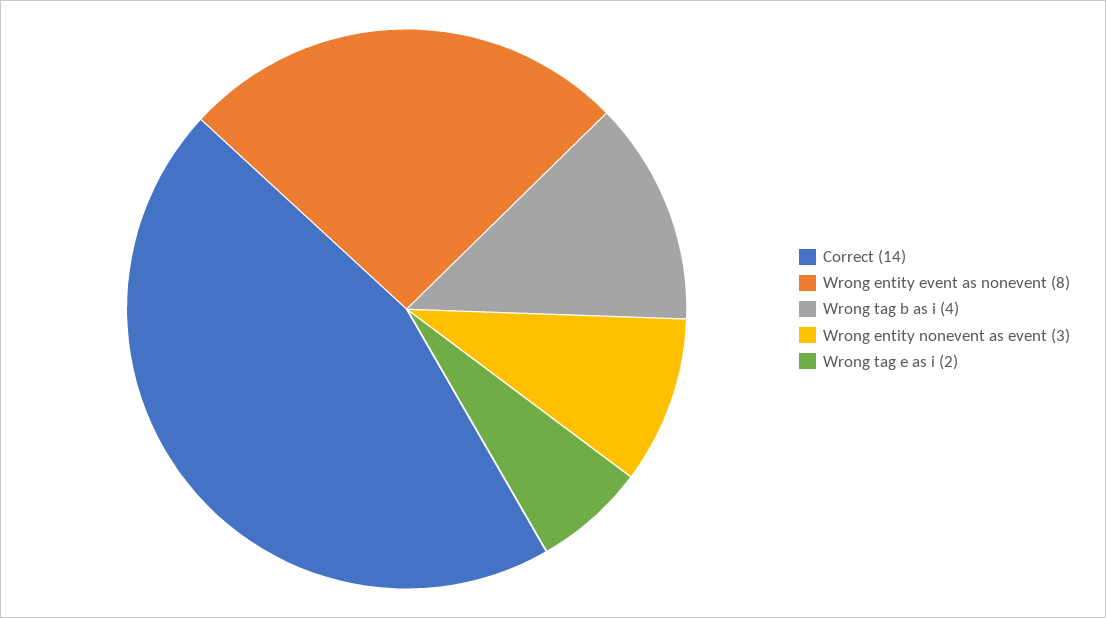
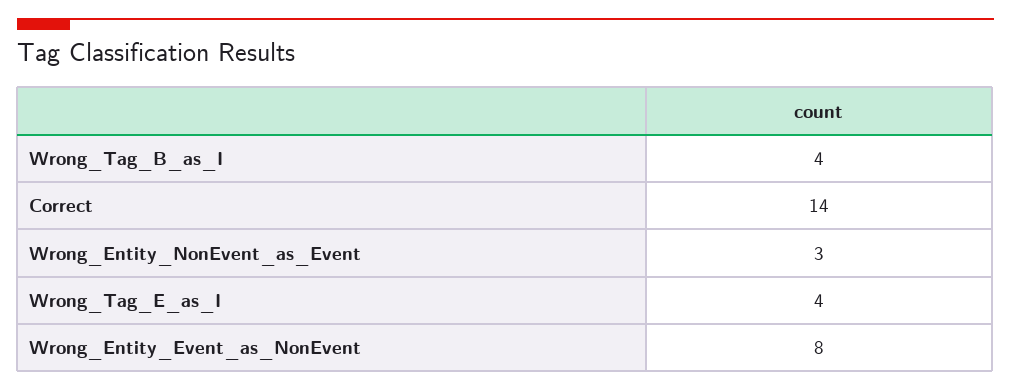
Wrong tag e as i: 2 -> 4

